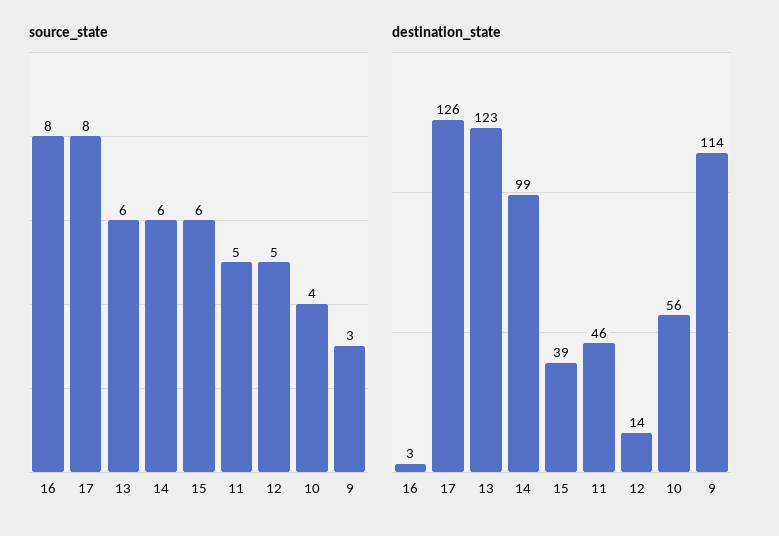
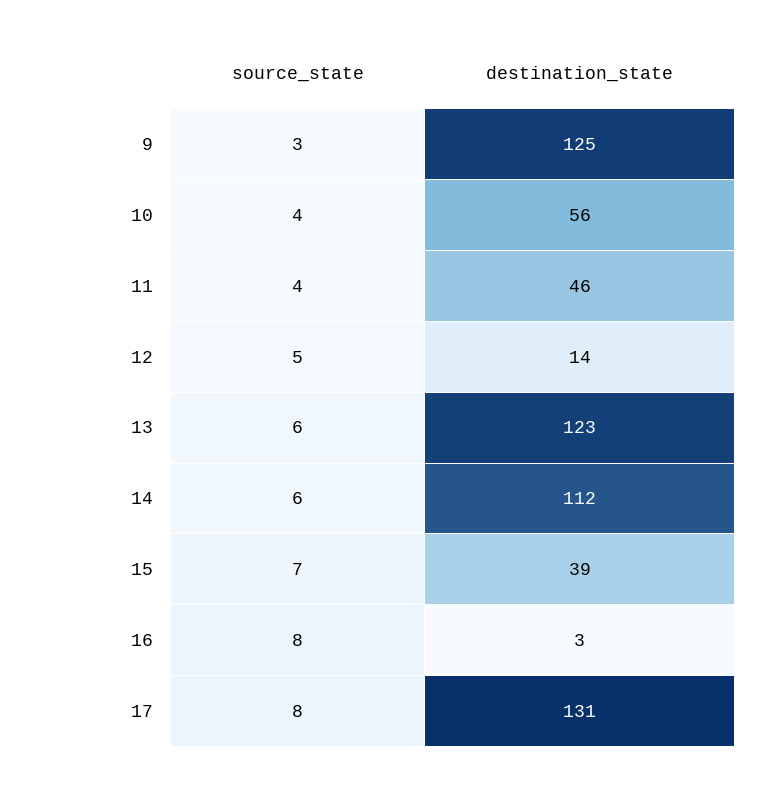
source_state, 15: 6 -> 7
source_state, 11: 5 -> 4
destination_state, 17: 126 -> 131
destination_state, 14: 99 -> 112
destination_state, 9: 114 -> 125

